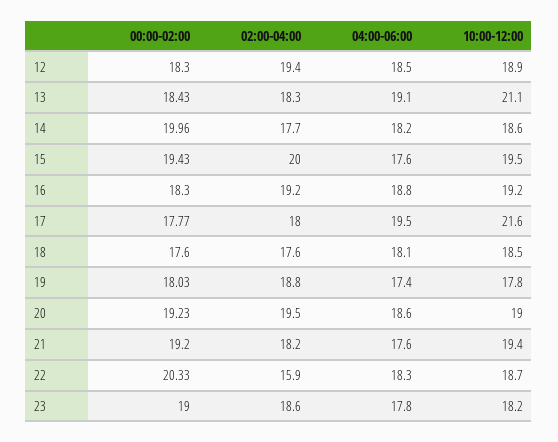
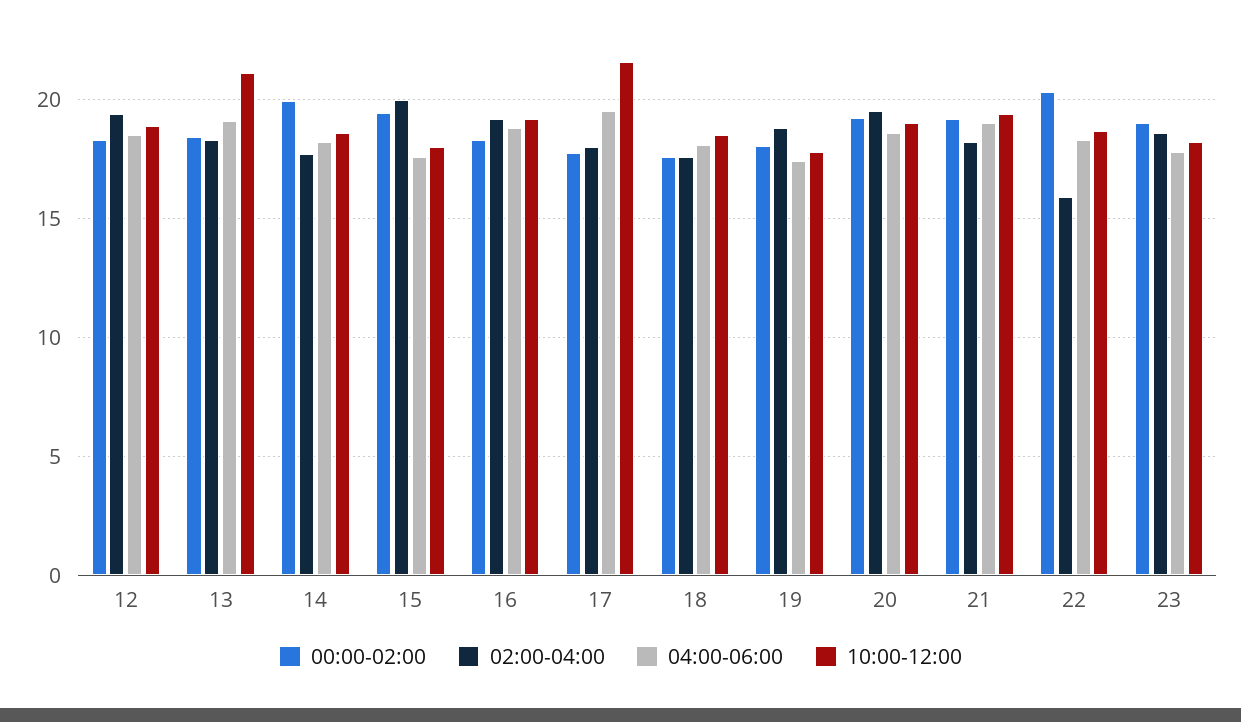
10:00-12:00, 15: 19.5 -> 18
04:00-06:00, 21: 17.6 -> 19

